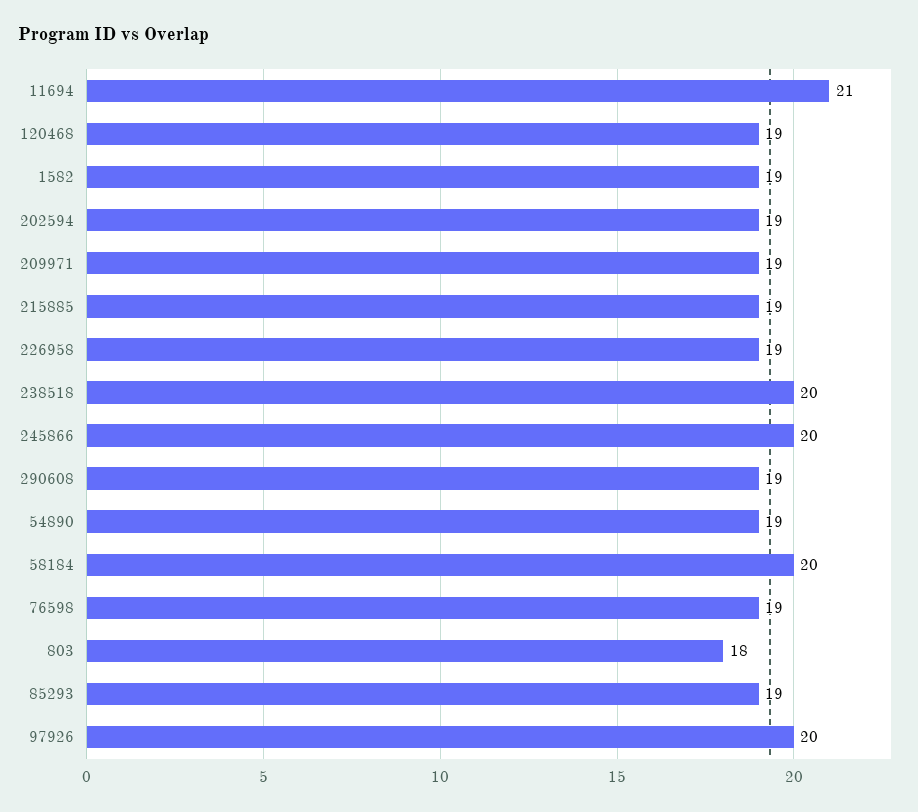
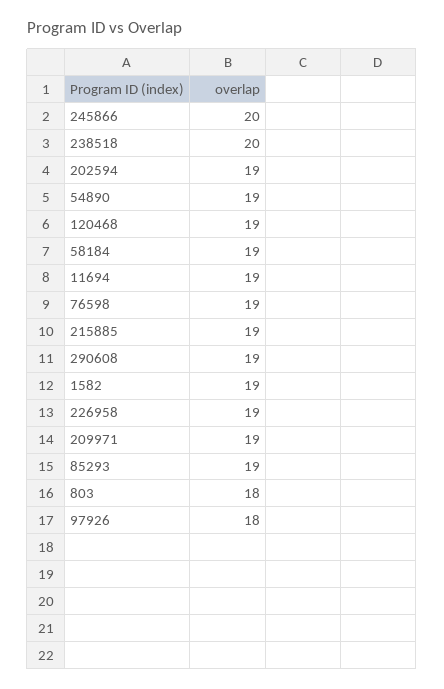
11694: 21 -> 19
58184: 20 -> 19
97926: 20 -> 18

